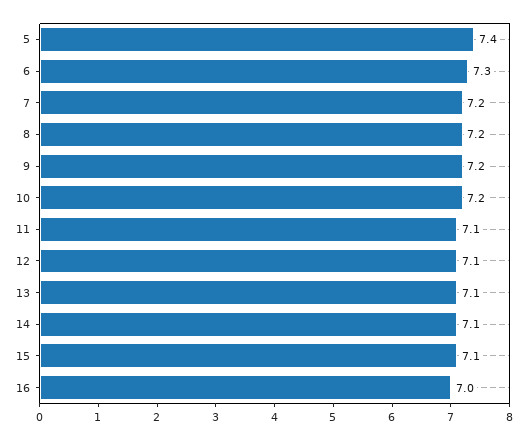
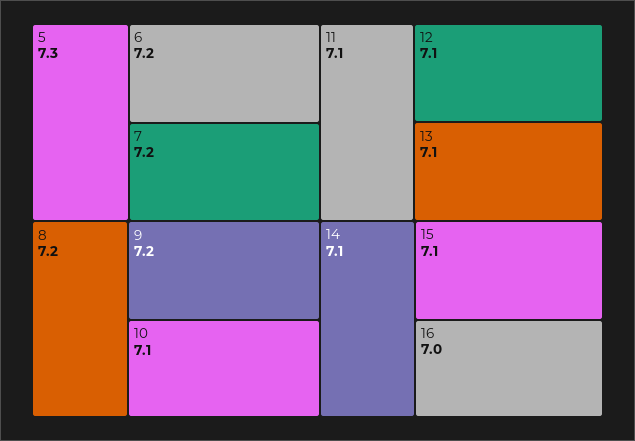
5: 7.4 -> 7.3
6: 7.3 -> 7.2
10: 7.2 -> 7.1

